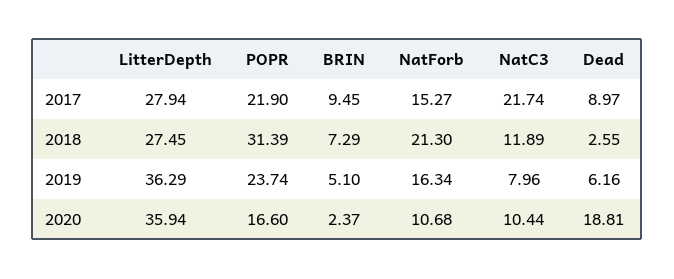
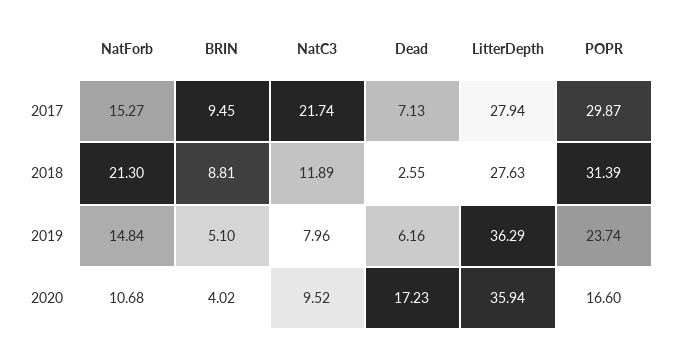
POPR, 2017: 21.9 -> 29.87
Dead, 2017: 8.97 -> 7.13
LitterDepth, 2018: 27.45 -> 27.63
BRIN, 2018: 7.29 -> 8.81
NatForb, 2019: 16.34 -> 14.84
BRIN, 2020: 2.37 -> 4.02
NatC3, 2020: 10.44 -> 9.52
Dead, 2020: 18.81 -> 17.23

